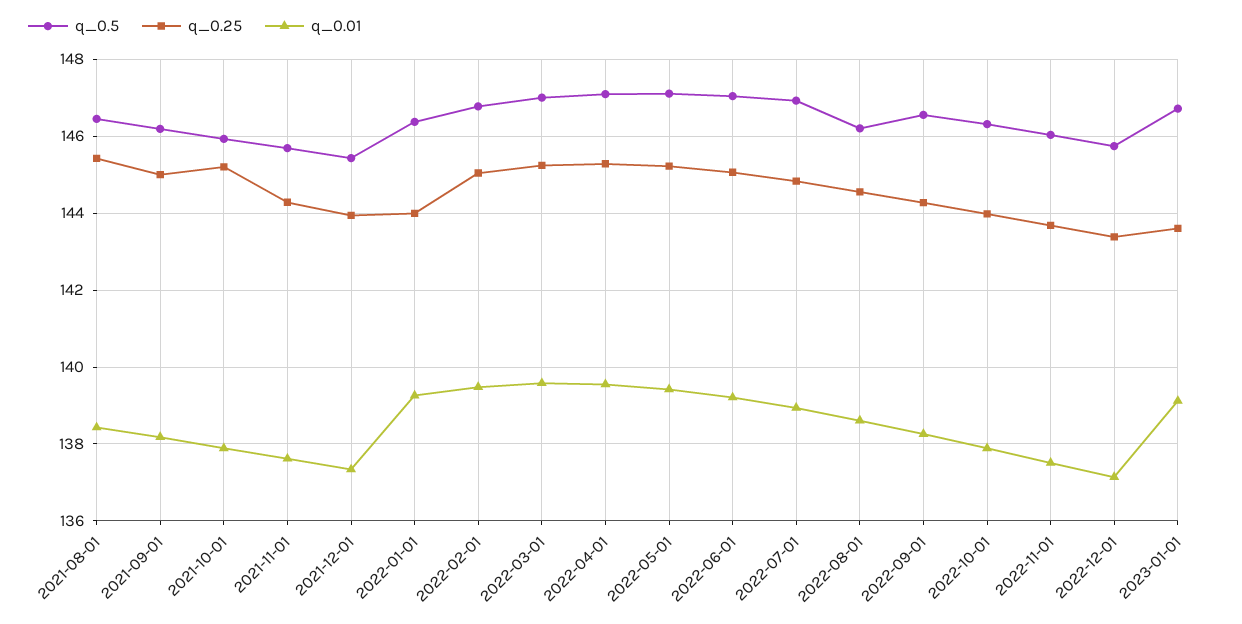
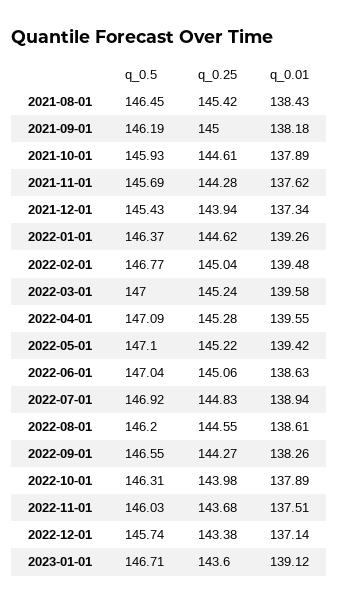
q_0.25, 2021-10-01: 145.2 -> 144.61
q_0.25, 2022-01-01: 144 -> 144.62
q_0.01, 2022-06-01: 139.2 -> 138.63

